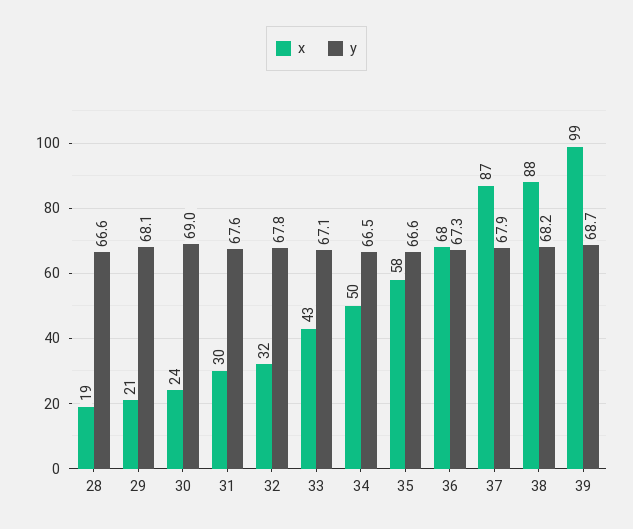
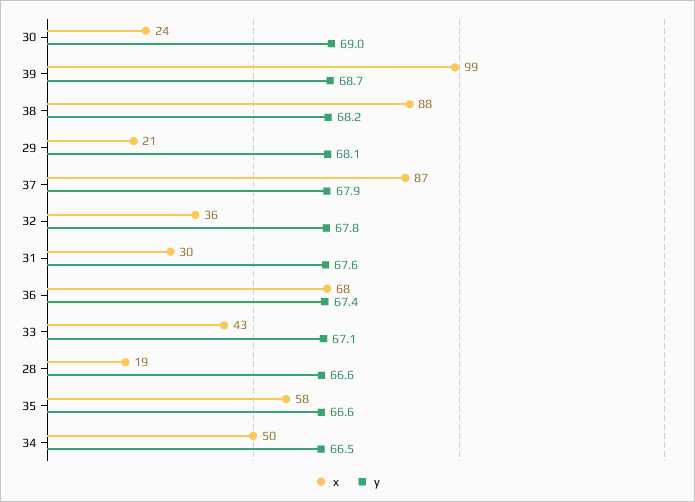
x, 32: 32 -> 36
y, 36: 67.3 -> 67.4

